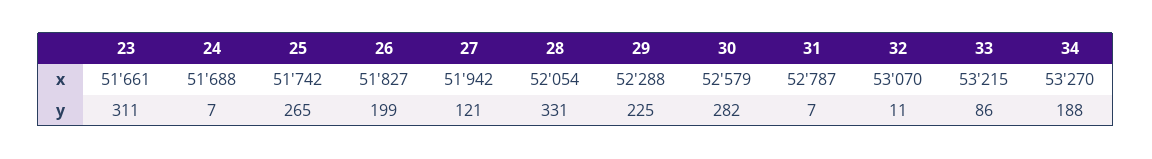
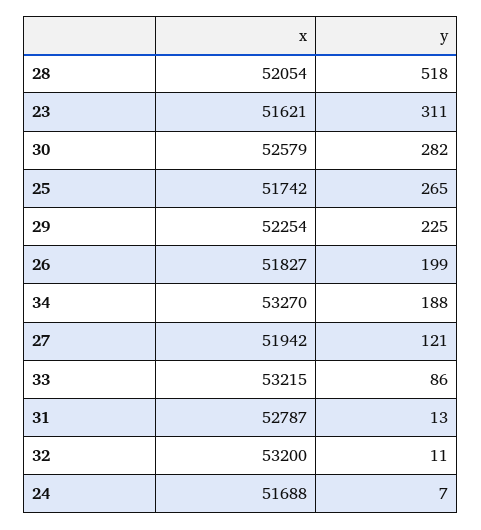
23, x: 51661 -> 51621
29, x: 52288 -> 52254
32, x: 53070 -> 53200
28, y: 331 -> 518
31, y: 7 -> 13

